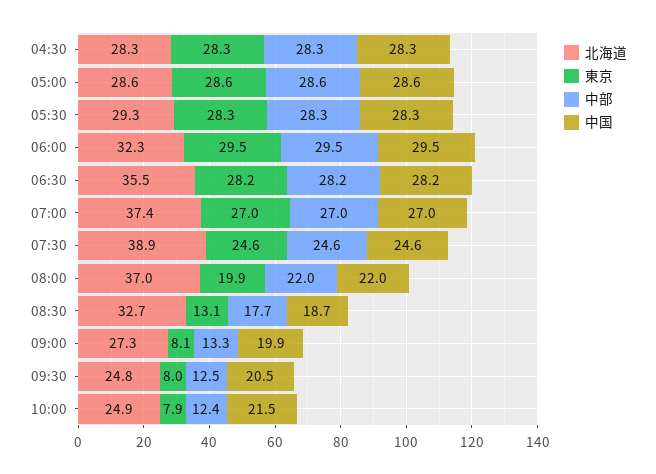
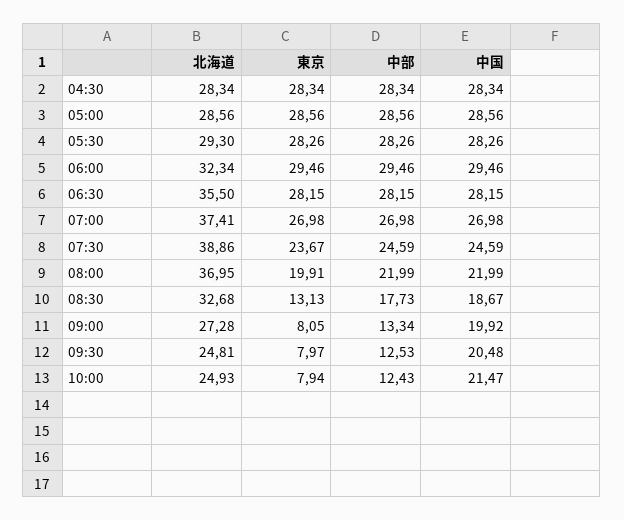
東京, 07:30: 24.6 -> 23.67

